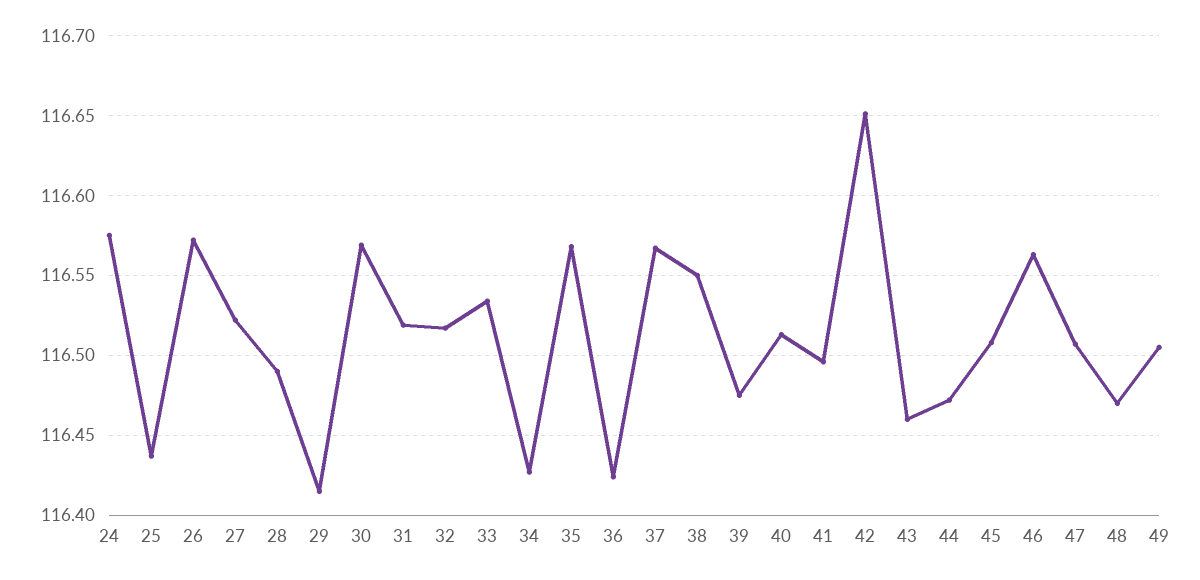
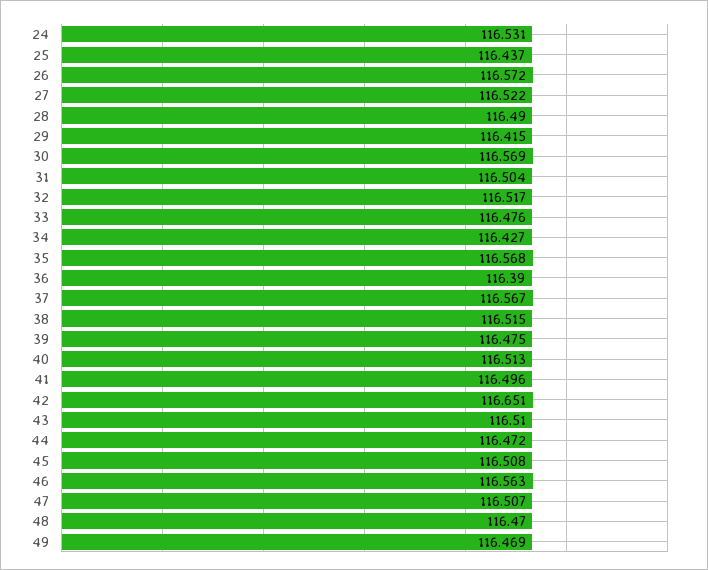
24: 116.575 -> 116.531
31: 116.52 -> 116.504
33: 116.535 -> 116.476
36: 116.425 -> 116.39
38: 116.55 -> 116.515
43: 116.46 -> 116.51
49: 116.505 -> 116.469

